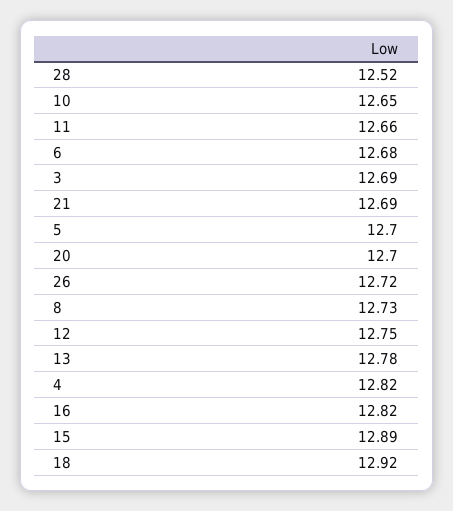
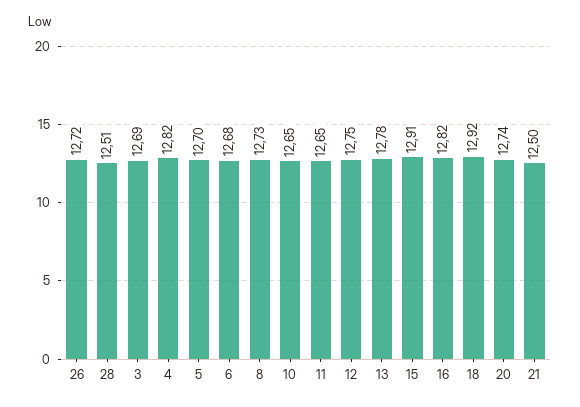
28: 12.52 -> 12.51
11: 12.66 -> 12.65
21: 12.69 -> 12.5
20: 12.7 -> 12.74
15: 12.89 -> 12.91

